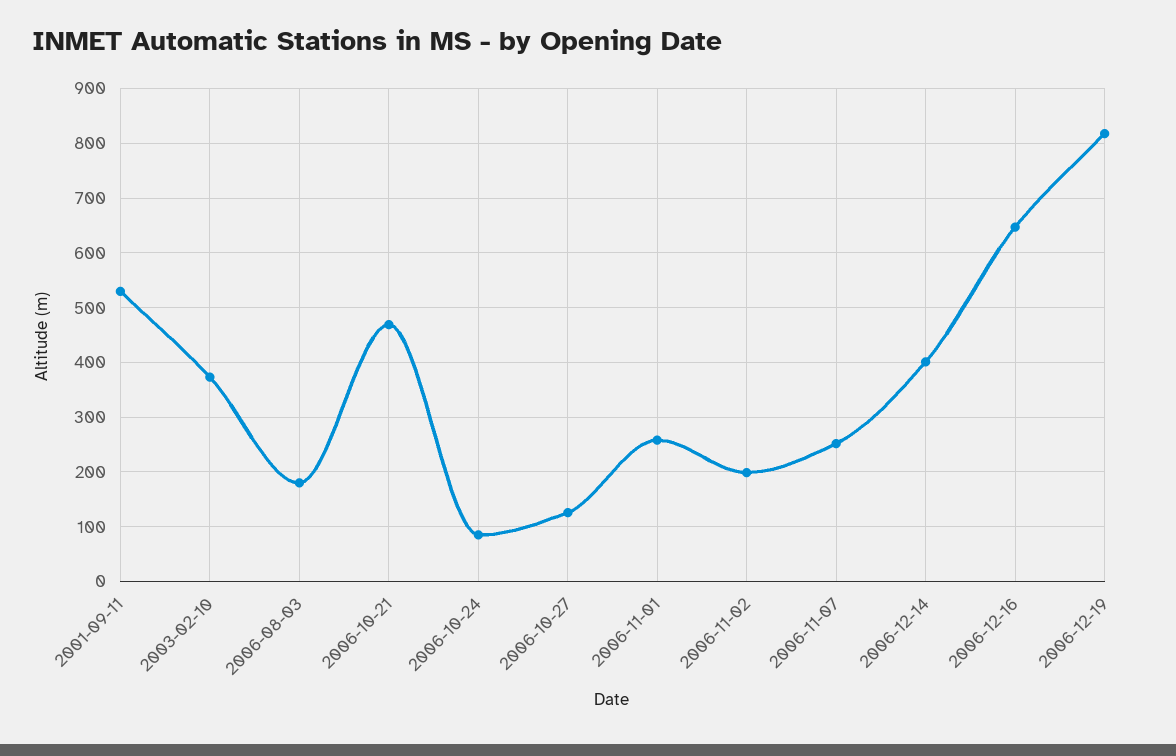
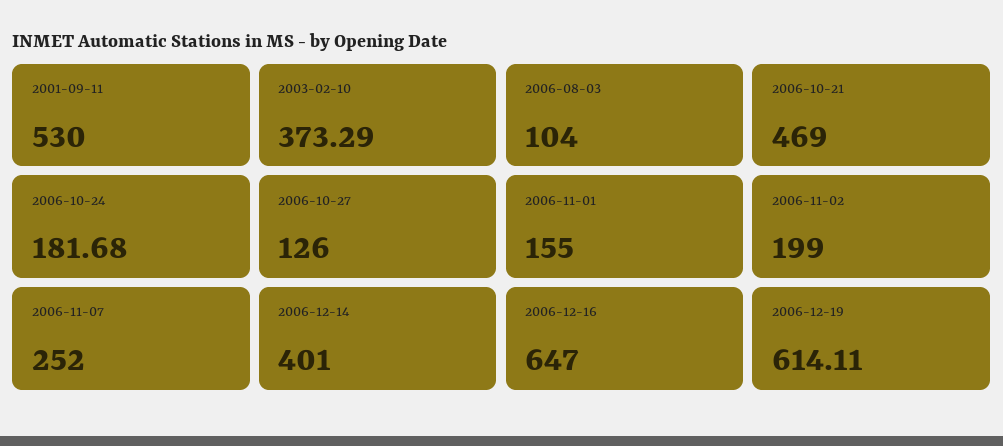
2006-08-03: 180 -> 104
2006-10-24: 80 -> 181.68
2006-11-01: 260 -> 155
2006-12-19: 820 -> 614.11

